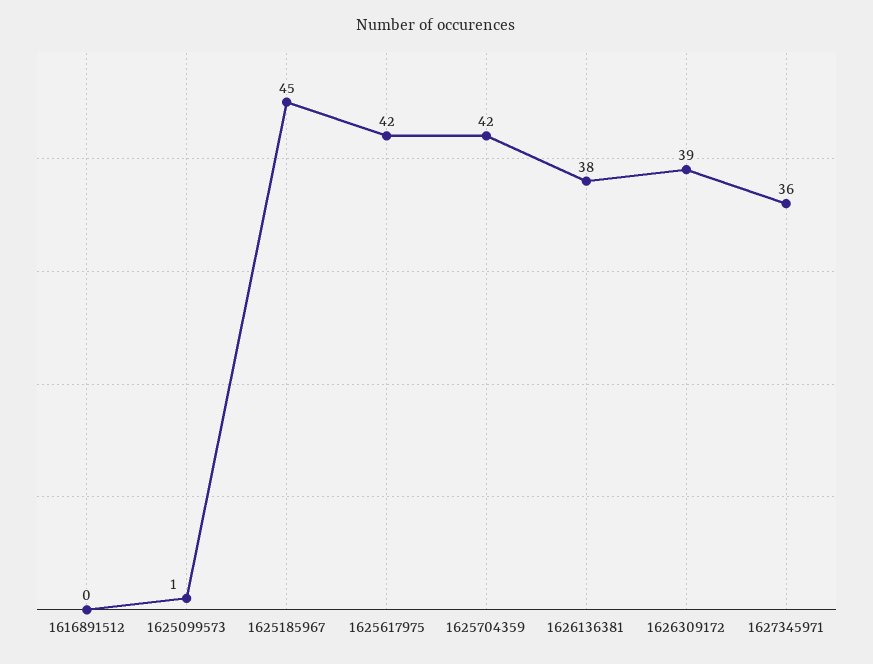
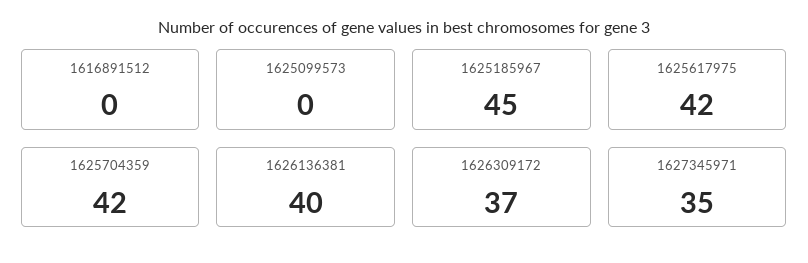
1625099573: 1 -> 0
1626136381: 38 -> 40
1626309172: 39 -> 37
1627345971: 36 -> 35

